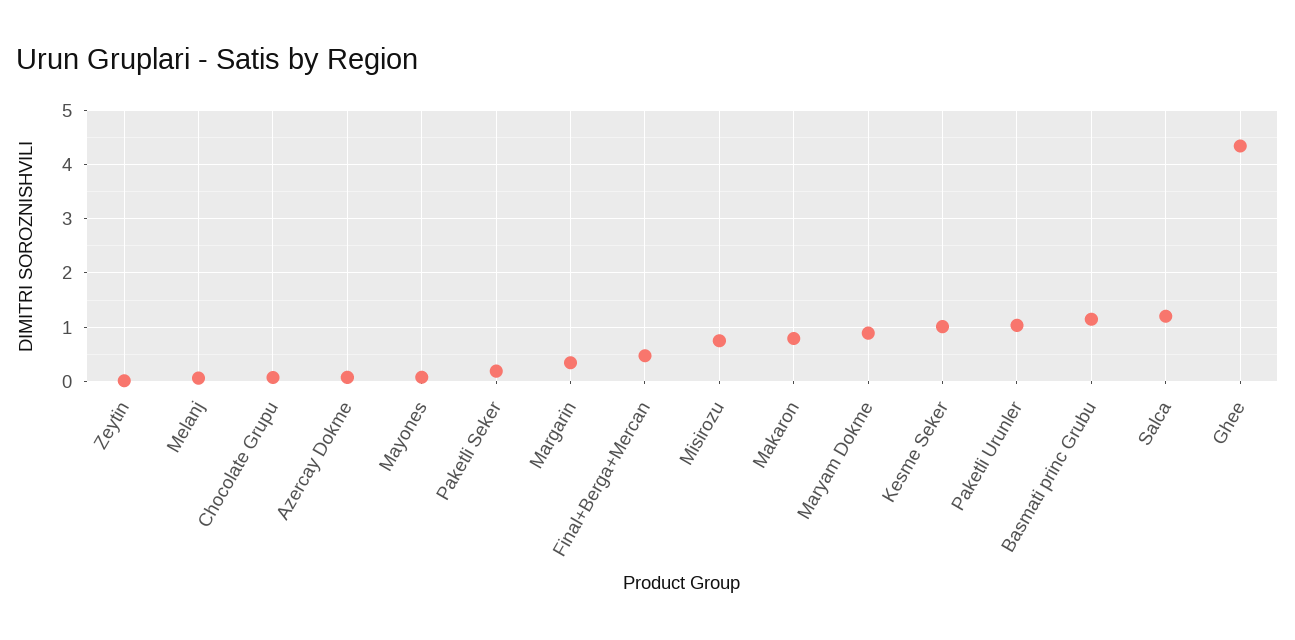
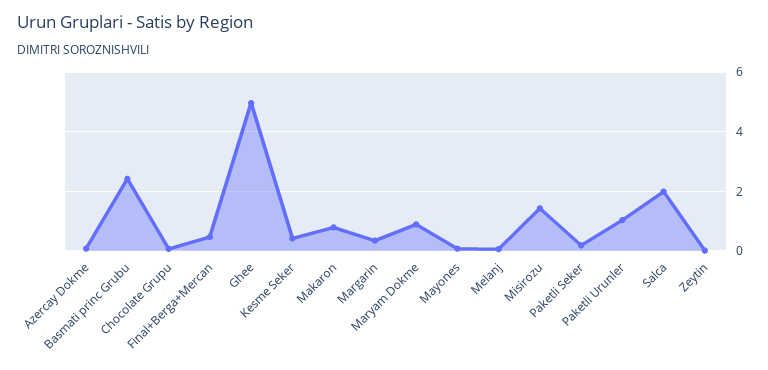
Misirozu: 0.8 -> 1.5
Kesme Seker: 1 -> 0.5
Basmati princ Grubu: 1.2 -> 2.5
Salca: 1.2 -> 2
Ghee: 4.4 -> 5

